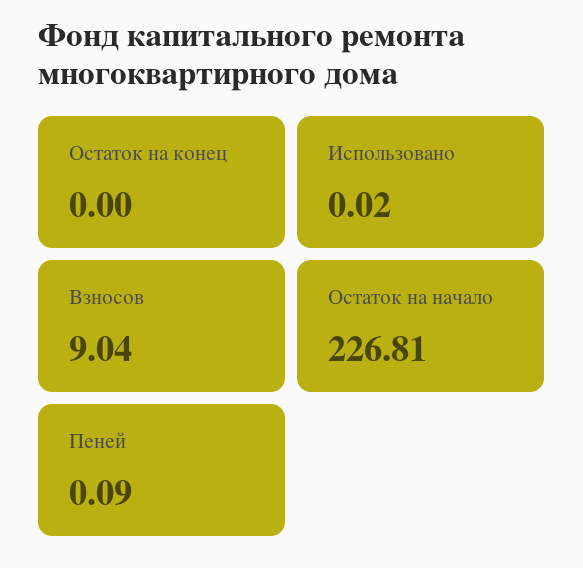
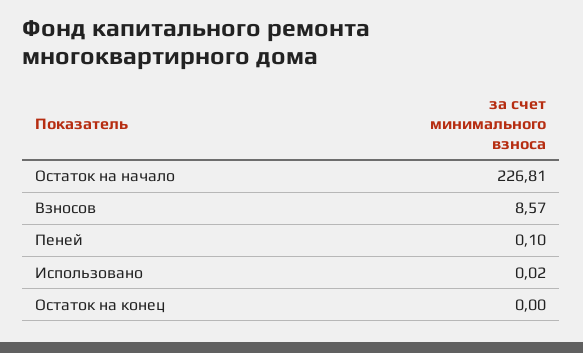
Взносов: 9.04 -> 8.57
Пеней: 0.09 -> 0.1

